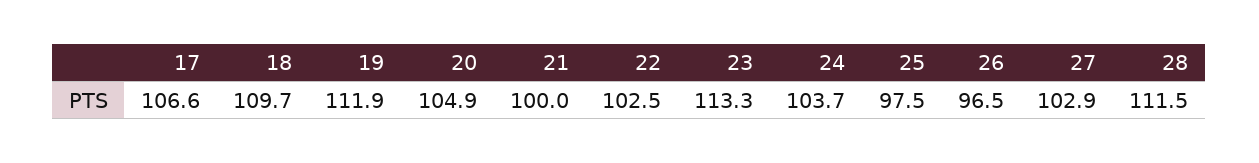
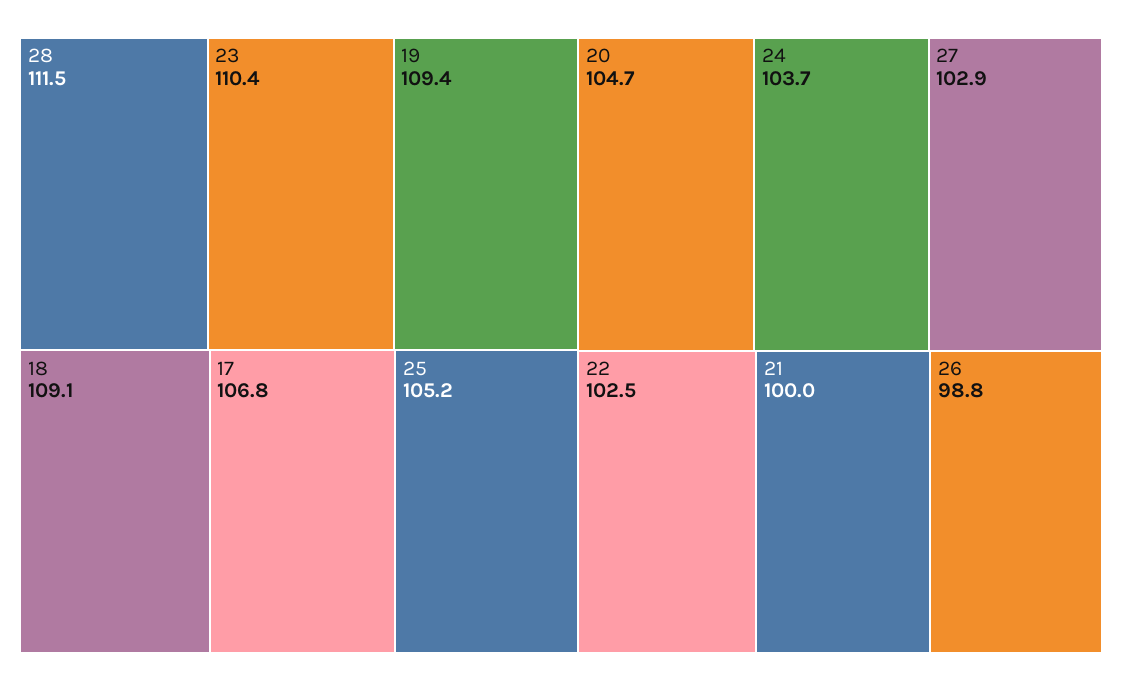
17: 106.6 -> 106.8
18: 109.7 -> 109.1
19: 111.9 -> 109.4
20: 104.9 -> 104.7
23: 113.3 -> 110.4
25: 97.5 -> 105.2
26: 96.5 -> 98.8

